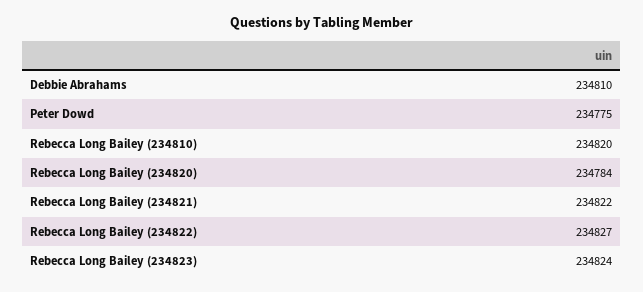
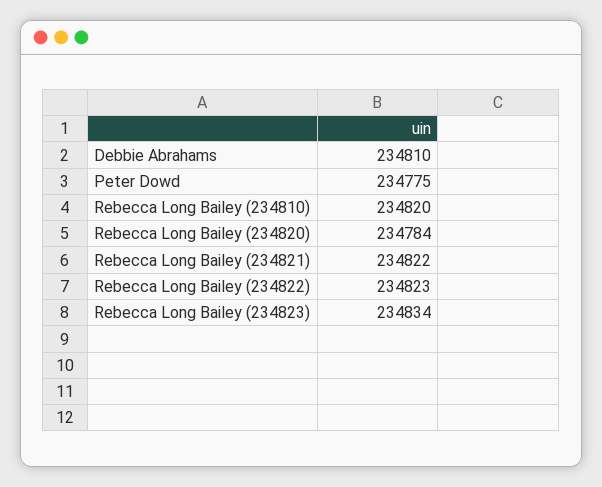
Rebecca Long Bailey (234822): 234827 -> 234823
Rebecca Long Bailey (234823): 234824 -> 234834

